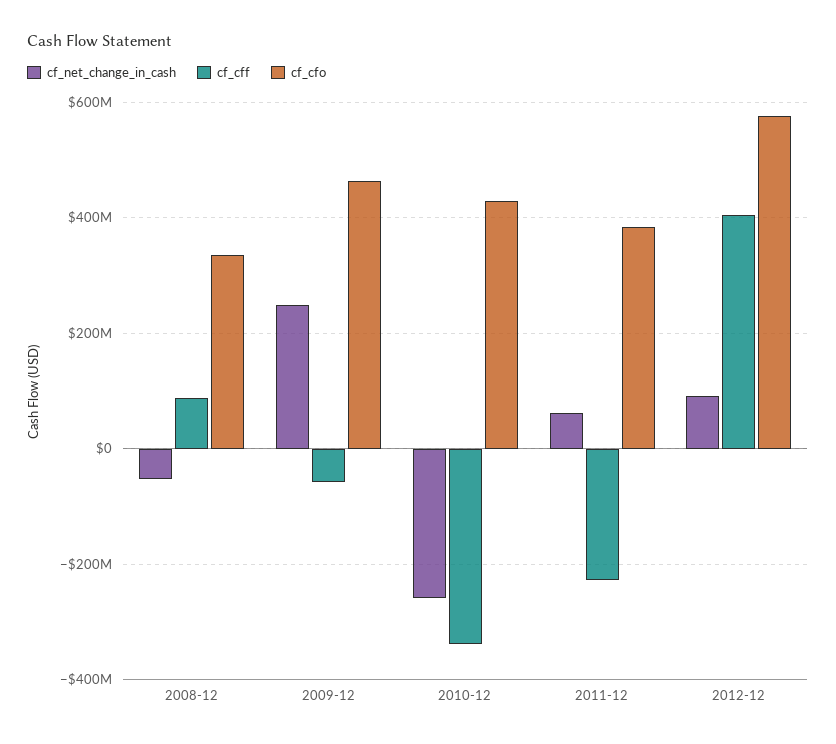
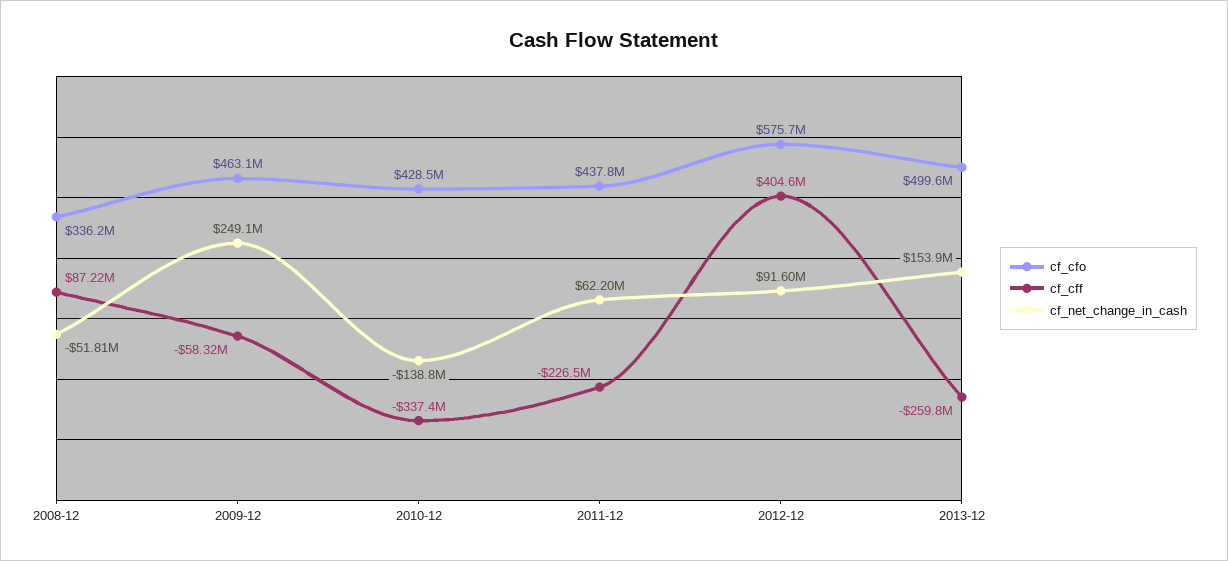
cf_net_change_in_cash, 2010-12: -260000000 -> -138800000
cf_cfo, 2011-12: 380000000 -> 437800000
cf_cfo, 2013-12: none -> 499600000
cf_cff, 2013-12: none -> -259800000
cf_net_change_in_cash, 2013-12: none -> 153900000

